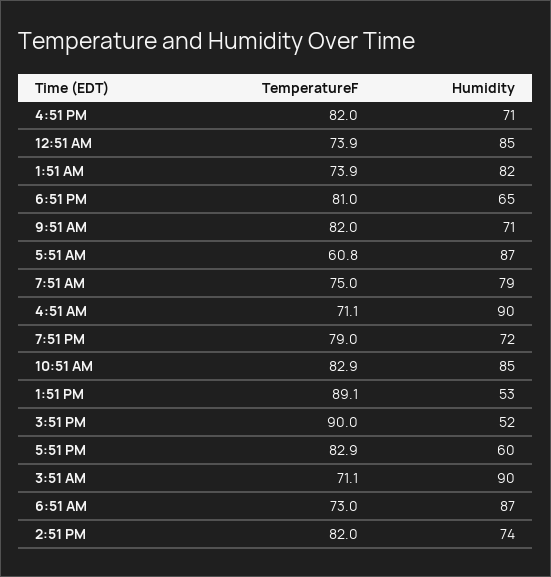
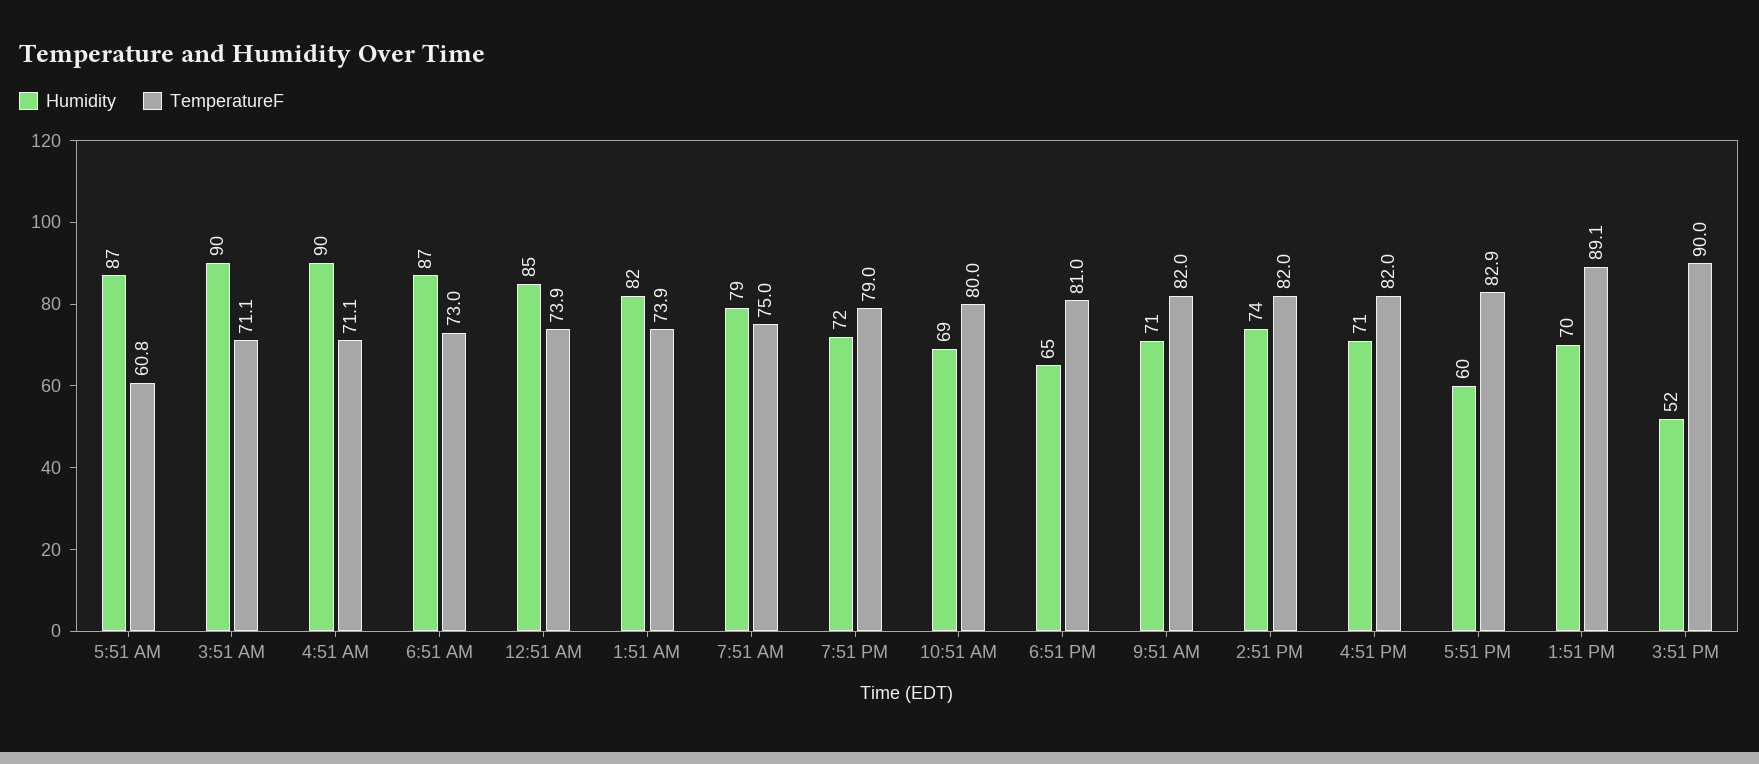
TemperatureF, 10:51 AM: 82.9 -> 80
Humidity, 10:51 AM: 85 -> 69
Humidity, 1:51 PM: 53 -> 70

